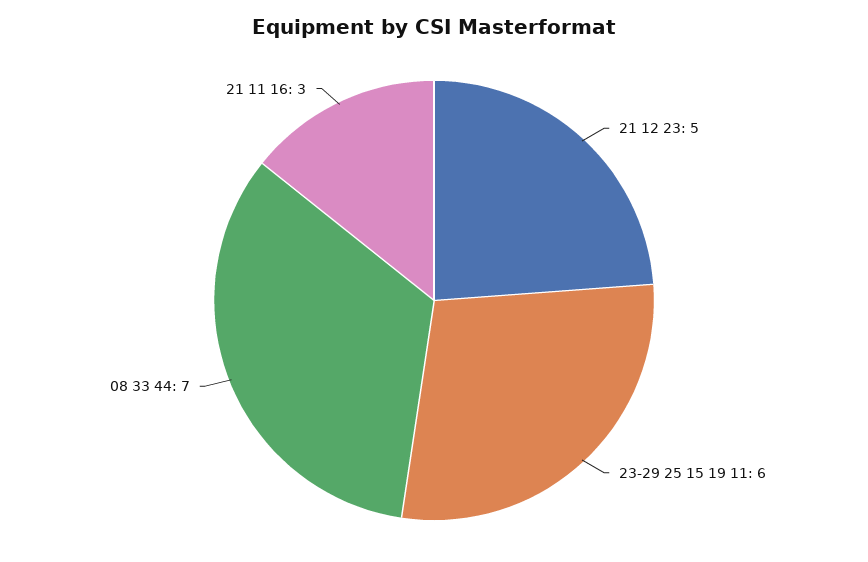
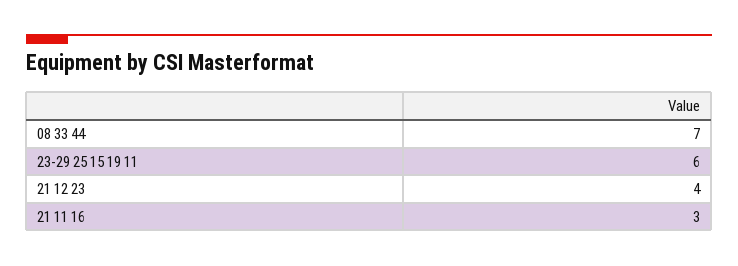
21 12 23: 5 -> 4

